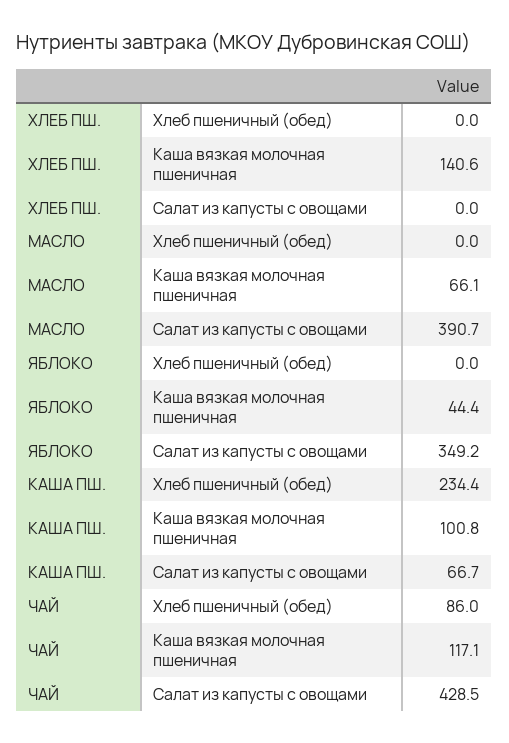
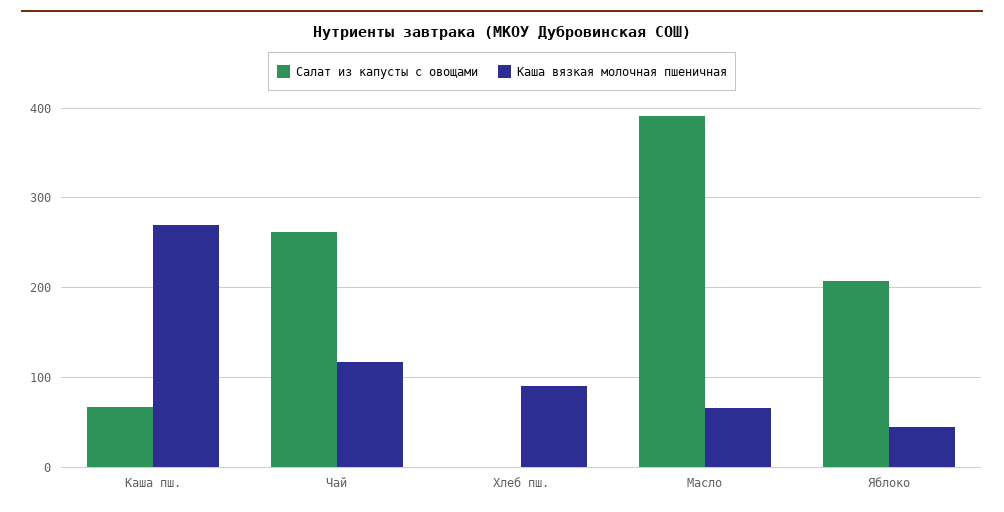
Хлеб пшеничный (обед), ХЛЕБ ПШ.: 0 -> none
Каша вязкая молочная пшеничная, ХЛЕБ ПШ.: 140.6 -> 90
Хлеб пшеничный (обед), МАСЛО: 0 -> none
Хлеб пшеничный (обед), ЯБЛОКО: 0 -> none
Салат из капусты с овощами, ЯБЛОКО: 349.2 -> 210
Хлеб пшеничный (обед), КАША ПШ.: 234.4 -> none
Каша вязкая молочная пшеничная, КАША ПШ.: 100.8 -> 270
Хлеб пшеничный (обед), ЧАЙ: 86 -> none
Салат из капусты с овощами, ЧАЙ: 428.5 -> 260

